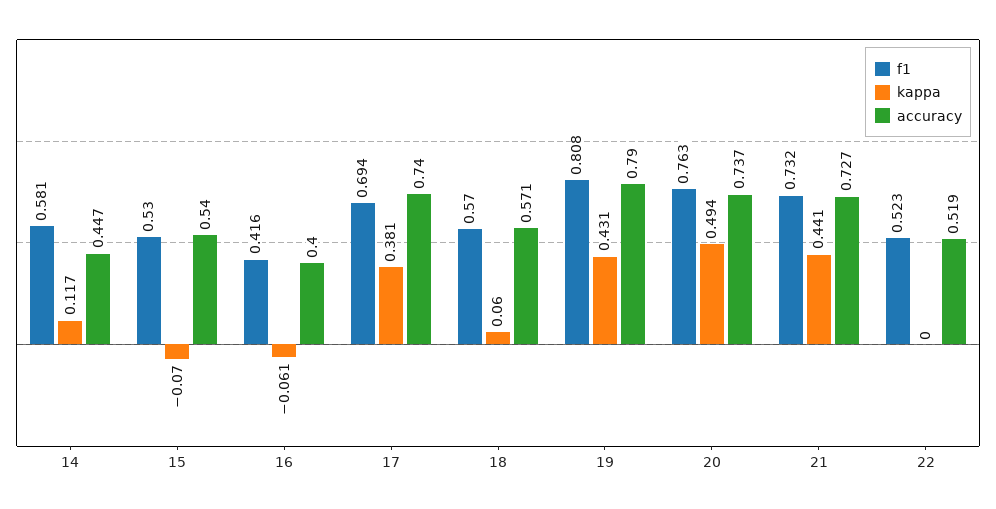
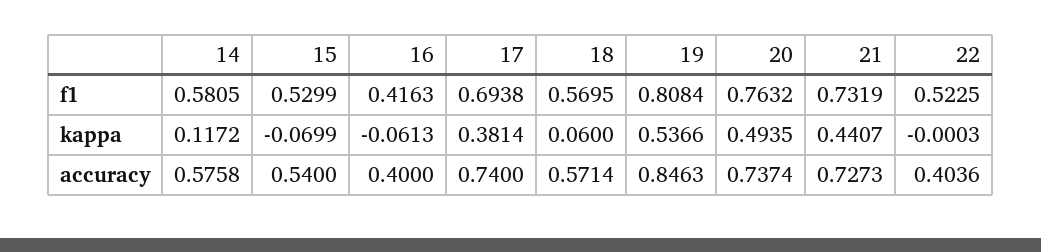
accuracy, 14: 0.447 -> 0.5758
kappa, 19: 0.431 -> 0.5366
accuracy, 19: 0.79 -> 0.8463
accuracy, 22: 0.519 -> 0.4036

